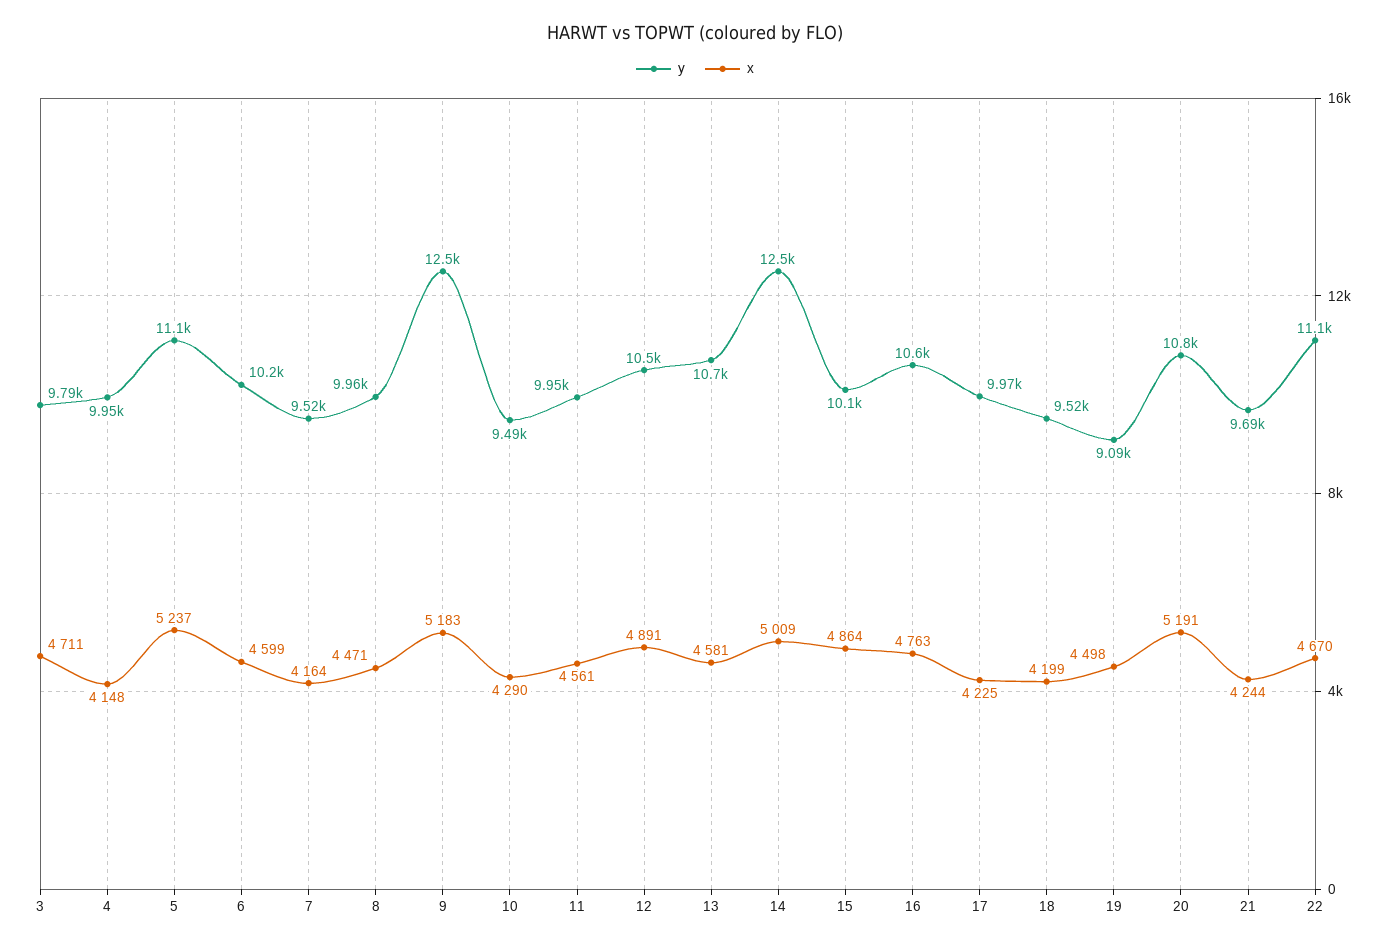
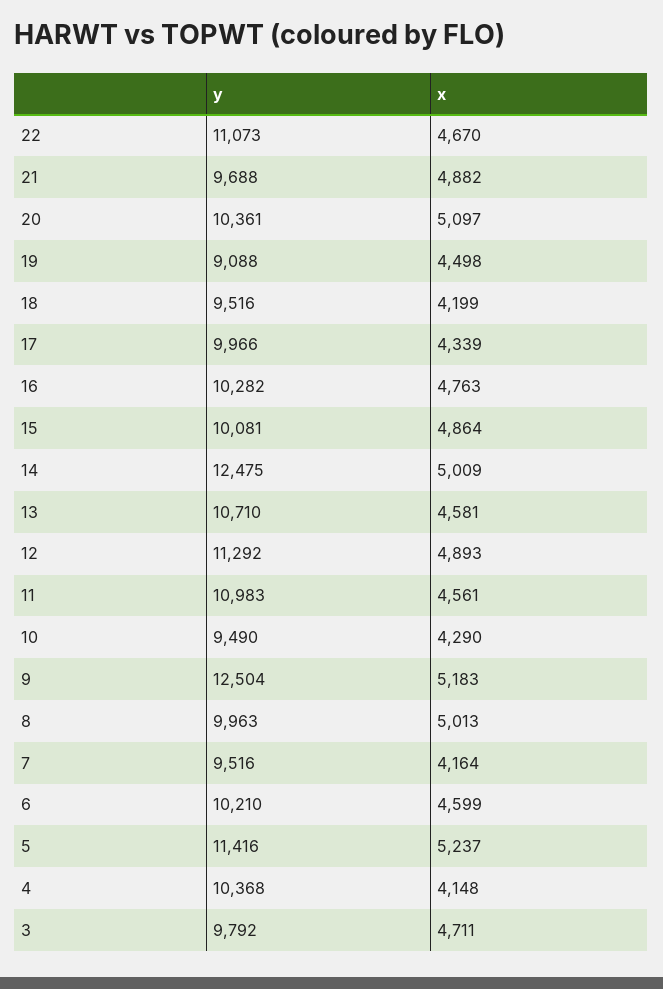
y, 4: 9950 -> 10368
y, 5: 11100 -> 11416
x, 8: 4471 -> 5013
y, 11: 9950 -> 10983
y, 12: 10500 -> 11292
x, 12: 4891 -> 4893
y, 16: 10600 -> 10282
x, 17: 4225 -> 4339
y, 20: 10800 -> 10361
x, 20: 5191 -> 5097
x, 21: 4244 -> 4882

